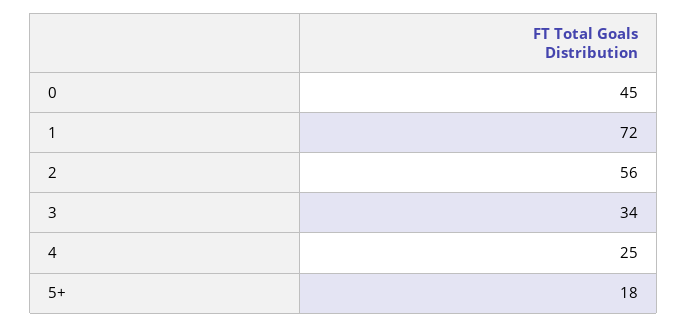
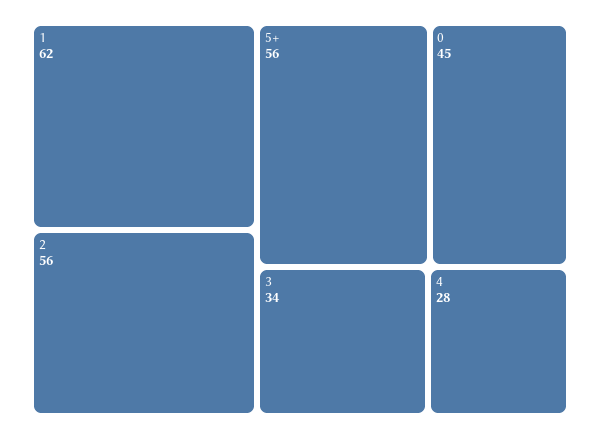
1: 72 -> 62
4: 25 -> 28
5+: 18 -> 56

